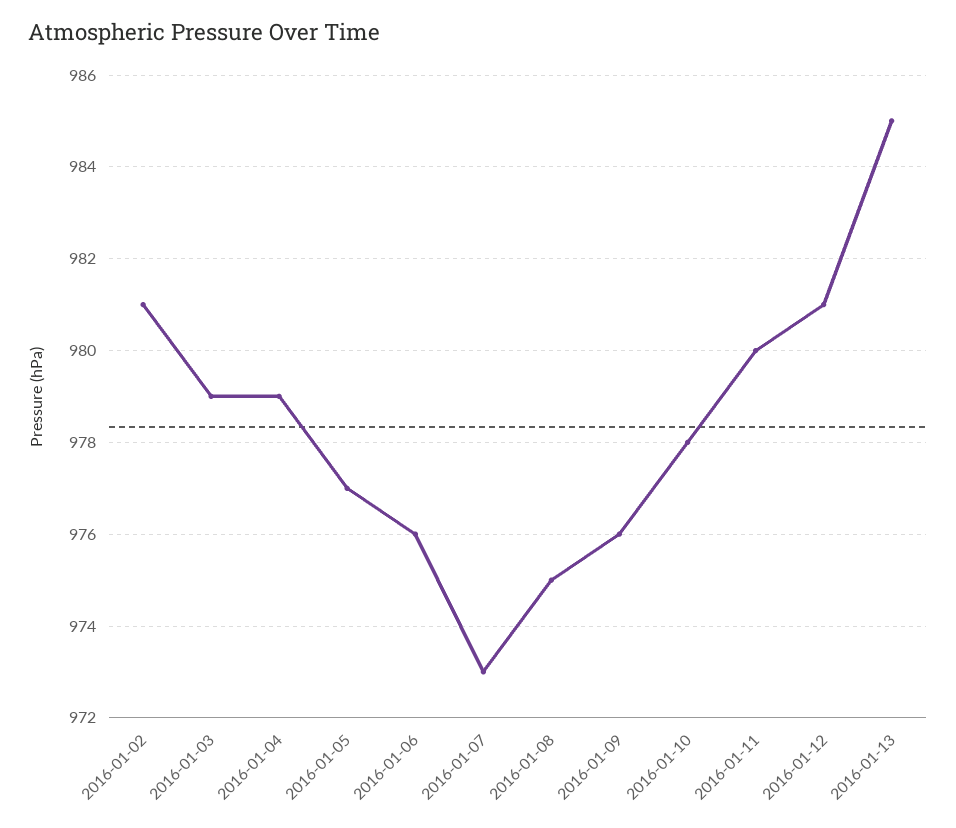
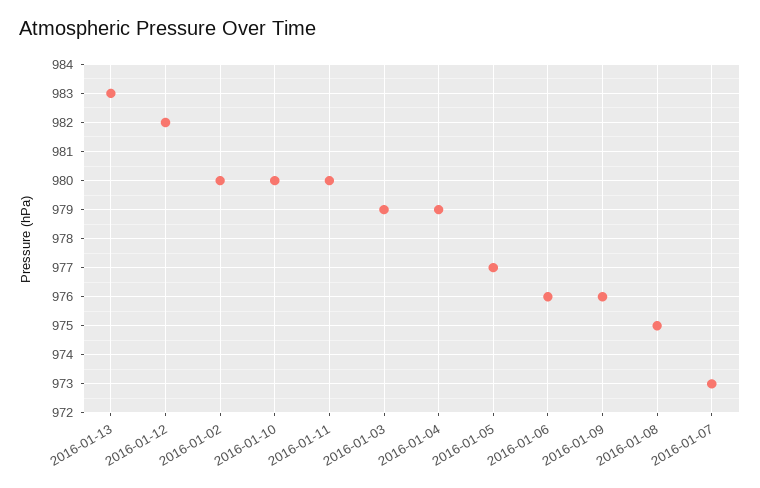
2016-01-02: 981 -> 980
2016-01-10: 978 -> 980
2016-01-12: 981 -> 982
2016-01-13: 985 -> 983

